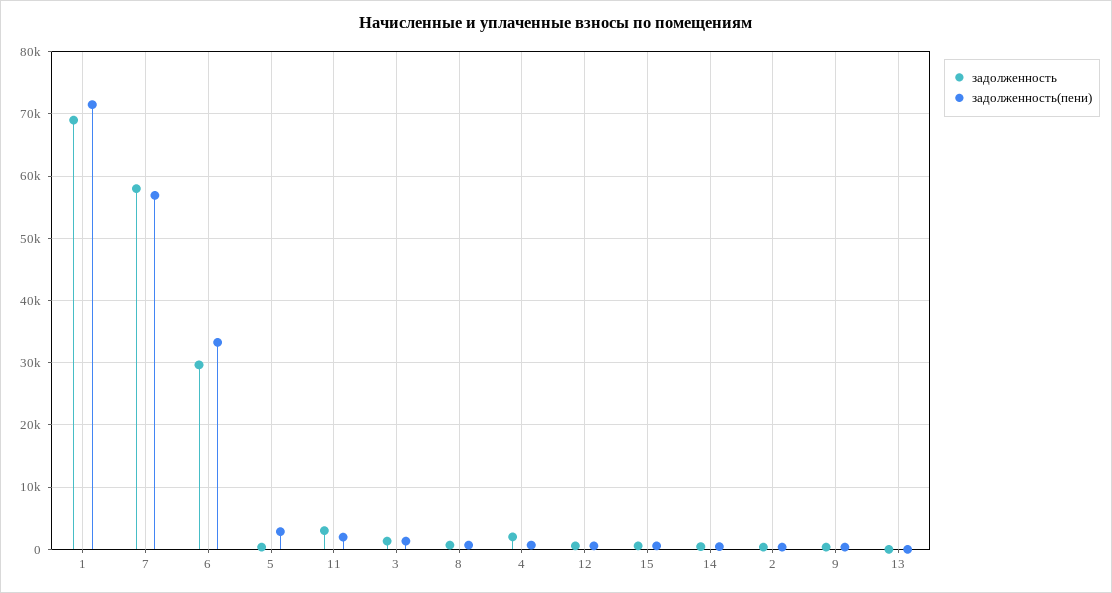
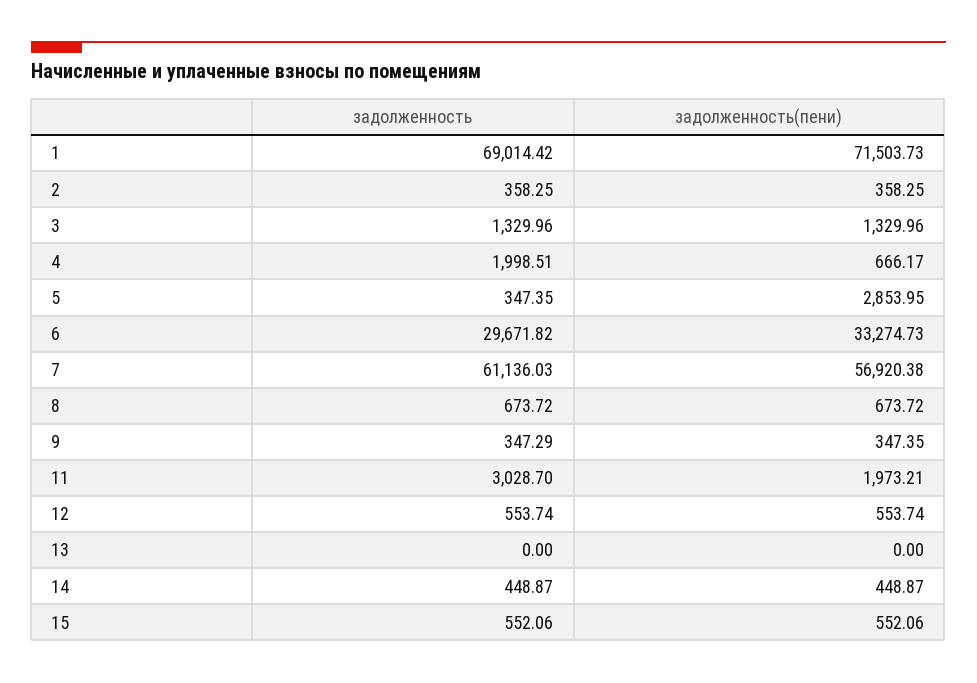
задолженность, 7: 58000 -> 61136.03

